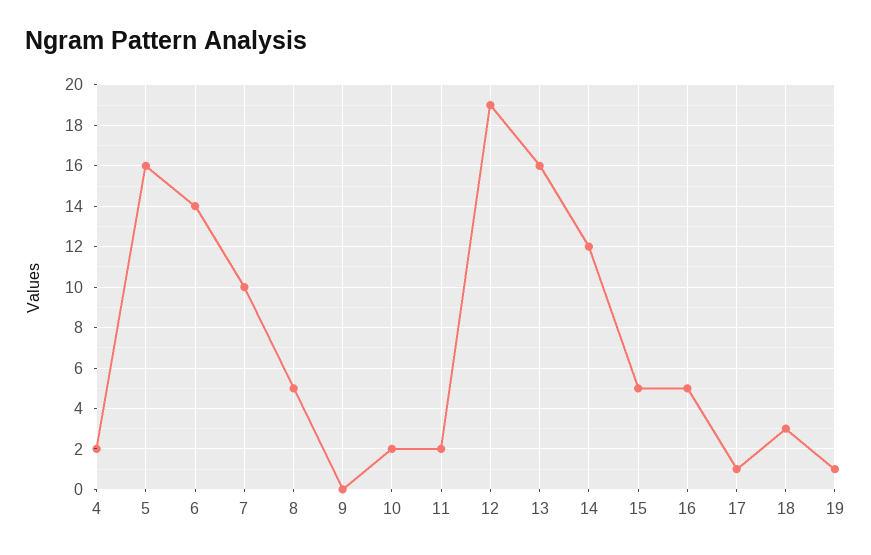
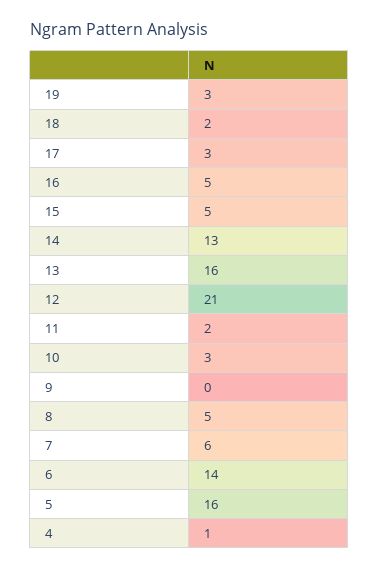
4: 2 -> 1
7: 10 -> 6
10: 2 -> 3
12: 19 -> 21
14: 12 -> 13
17: 1 -> 3
18: 3 -> 2
19: 1 -> 3

